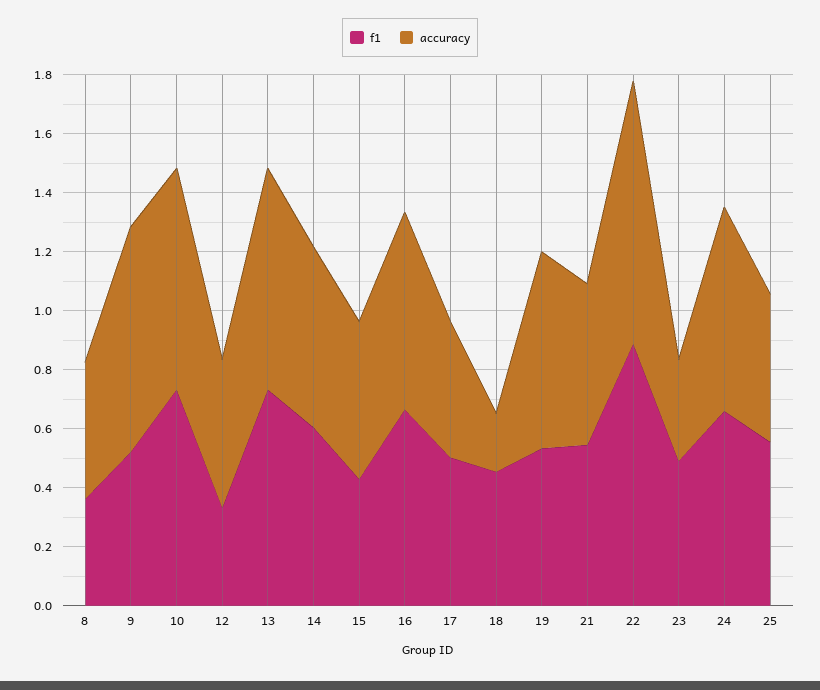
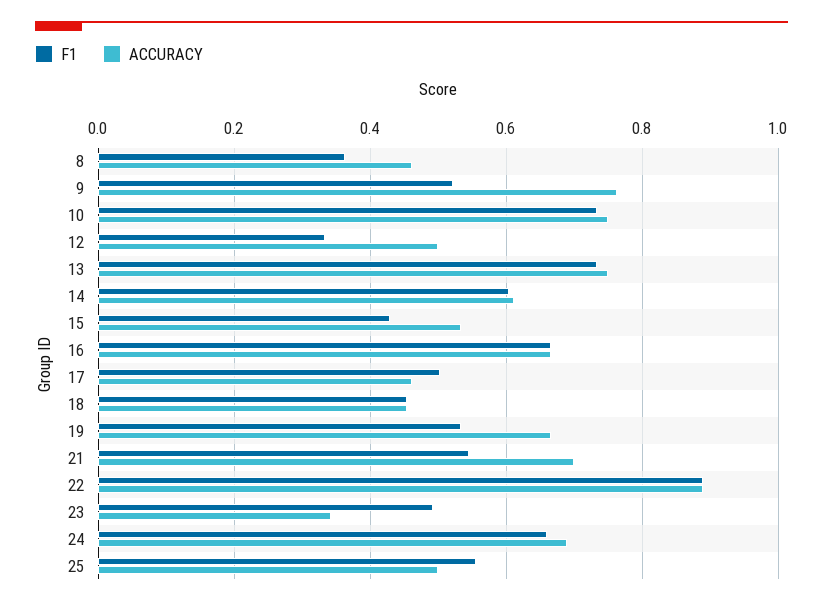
accuracy, 18: 0.2 -> 0.46
accuracy, 21: 0.55 -> 0.7

